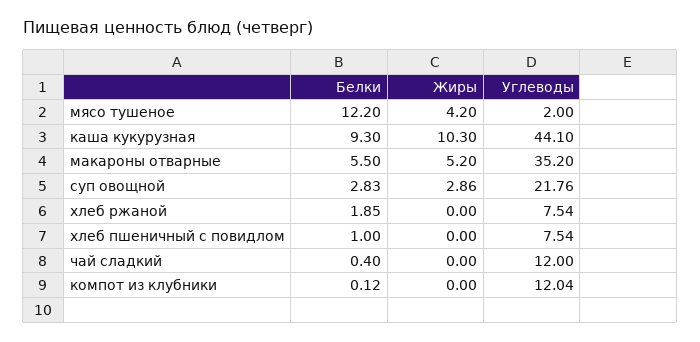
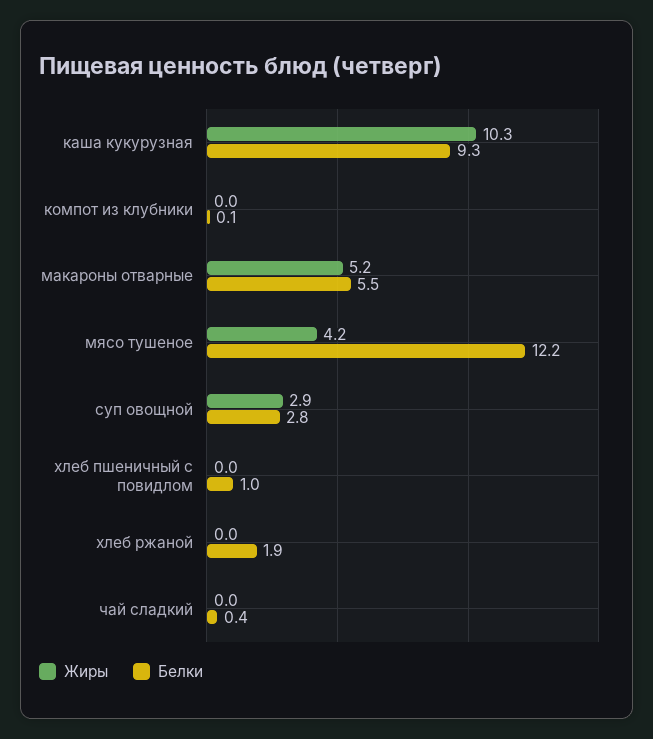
Углеводы, мясо тушеное: 2 -> none
Углеводы, каша кукурузная: 44.1 -> none
Углеводы, макароны отварные: 35.2 -> none
Углеводы, суп овощной: 21.76 -> none
Углеводы, хлеб ржаной: 7.54 -> none
Углеводы, хлеб пшеничный с повидлом: 7.54 -> none
Углеводы, чай сладкий: 12 -> none
Углеводы, компот из клубники: 12.04 -> none

